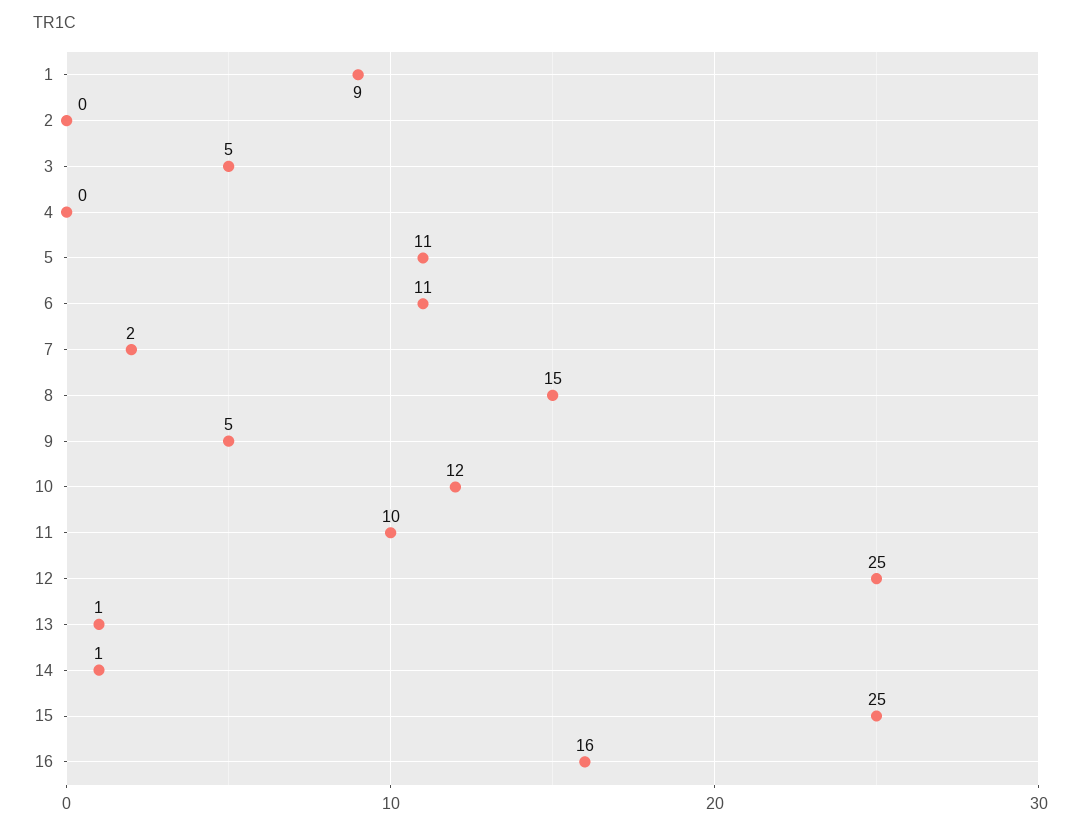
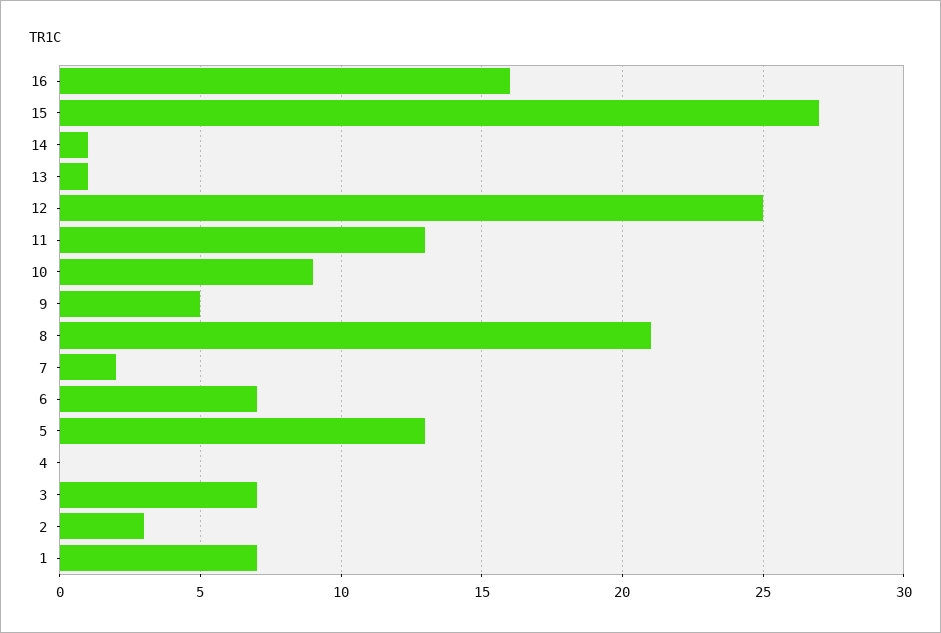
1: 9 -> 7
2: 0 -> 3
3: 5 -> 7
5: 11 -> 13
6: 11 -> 7
8: 15 -> 21
10: 12 -> 9
11: 10 -> 13
15: 25 -> 27

